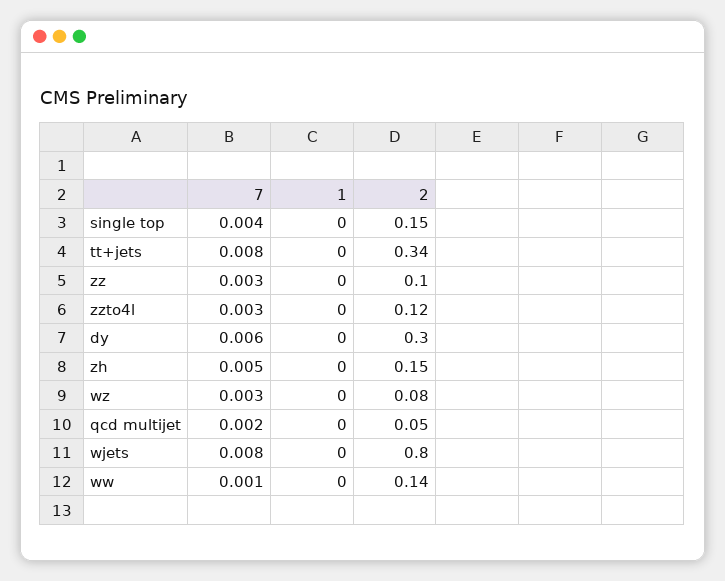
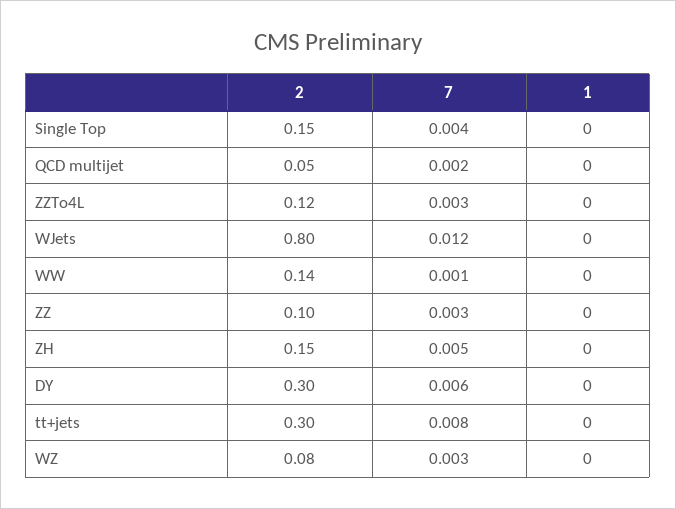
2, tt+jets: 0.34 -> 0.3
7, wjets: 0.008 -> 0.012

